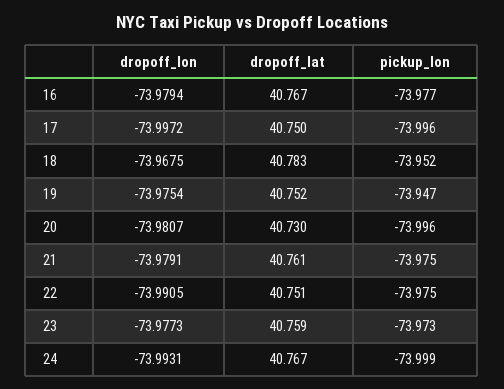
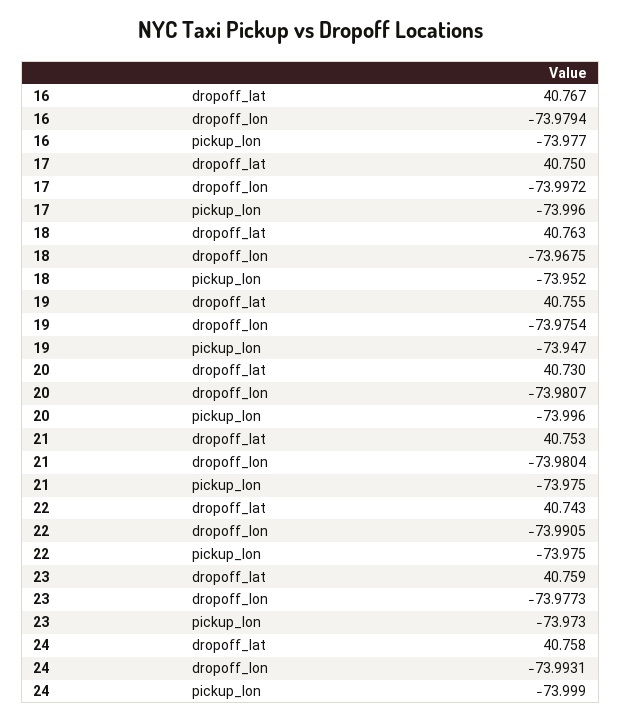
dropoff_lat, 18: 40.783 -> 40.763
dropoff_lat, 19: 40.752 -> 40.755
dropoff_lon, 21: -73.9791 -> -73.9804
dropoff_lat, 21: 40.761 -> 40.753
dropoff_lat, 22: 40.751 -> 40.743
dropoff_lat, 24: 40.767 -> 40.758

